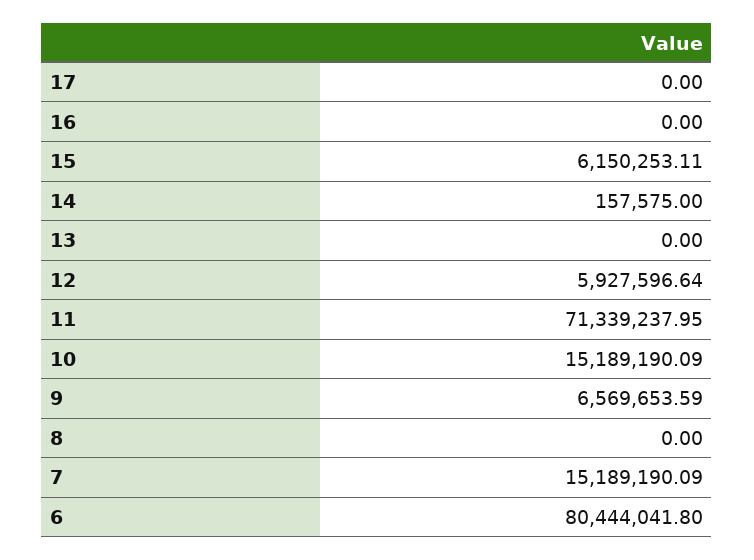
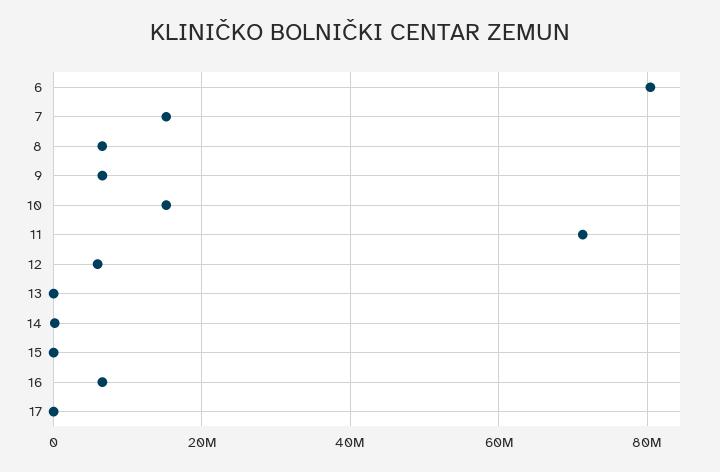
16: 0 -> 6000000
15: 6150253.11 -> 0
8: 0 -> 6000000

